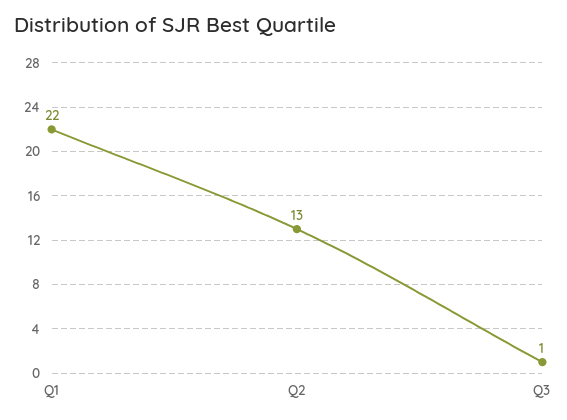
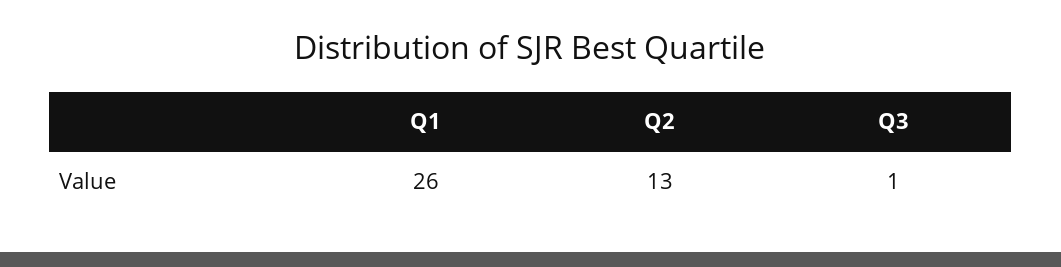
Q1: 22 -> 26

